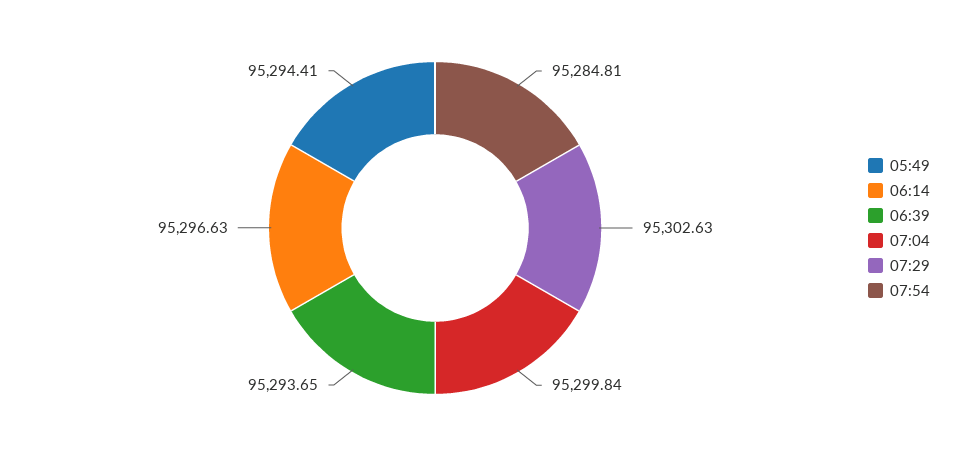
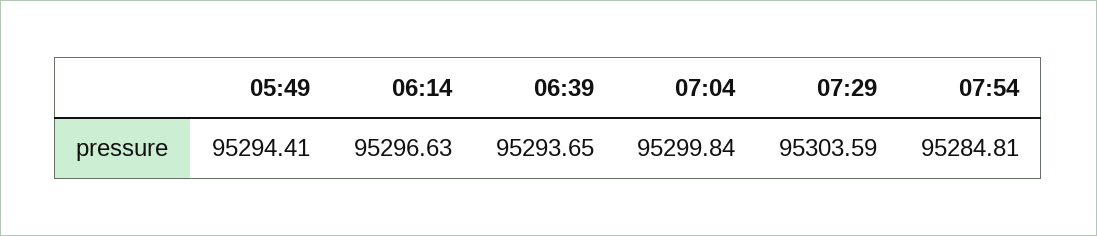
07:29: 95302.63 -> 95303.59

